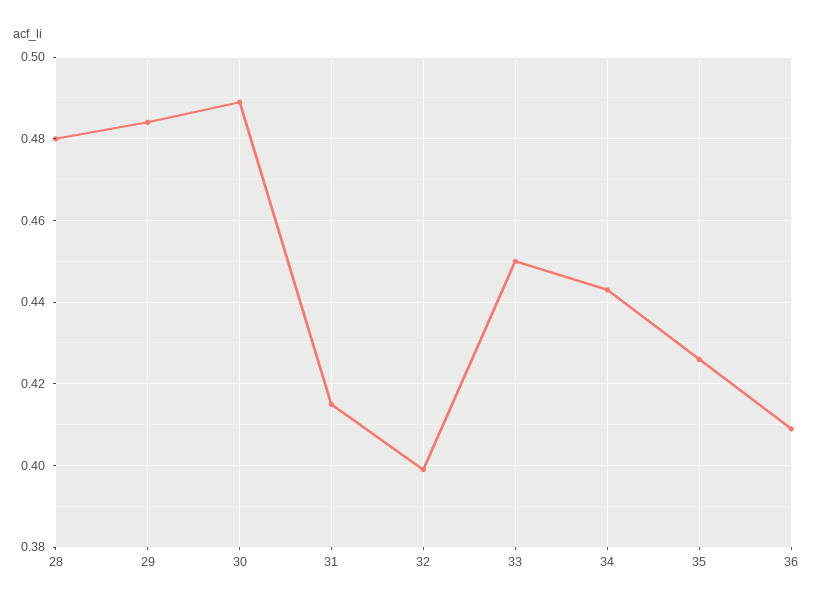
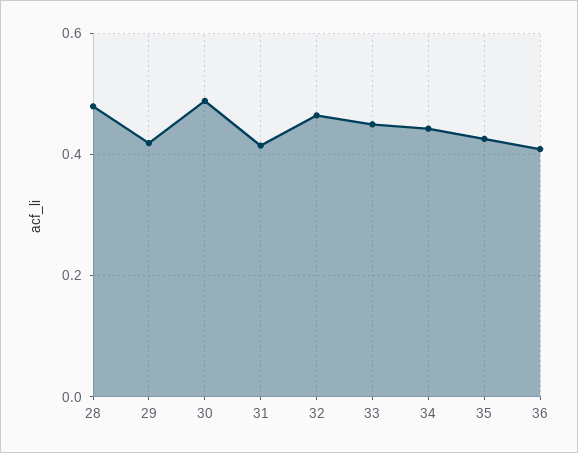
29: 0.485 -> 0.42
32: 0.4 -> 0.46

